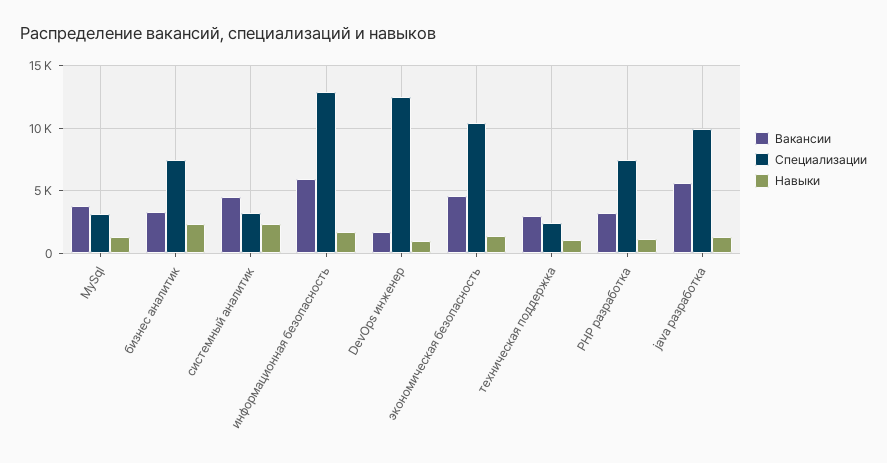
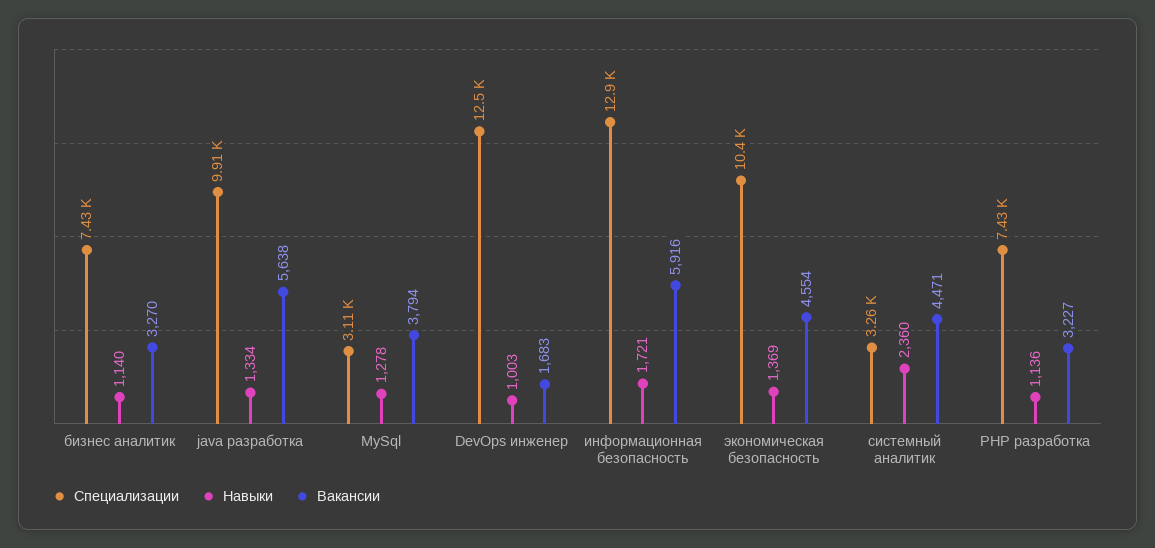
Навыки, бизнес аналитик: 2500 -> 1140
Вакансии, техническая поддержка: 3000 -> none
Специализации, техническая поддержка: 2500 -> none
Навыки, техническая поддержка: 1000 -> none

